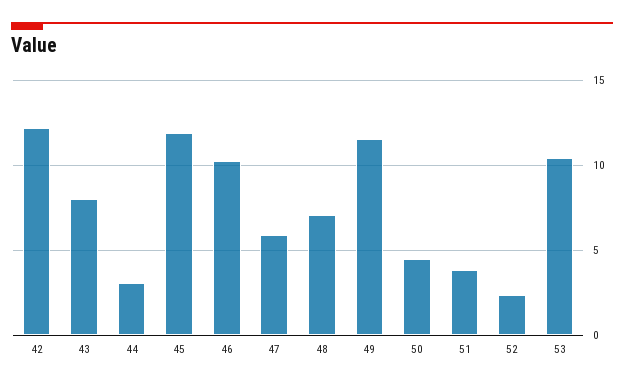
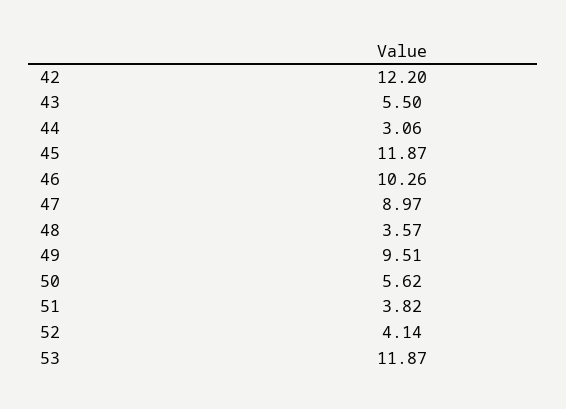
43: 8 -> 5.5
47: 6 -> 8.97
48: 7 -> 3.57
49: 11.5 -> 9.51
50: 4.5 -> 5.62
52: 2.5 -> 4.14
53: 10.5 -> 11.87

